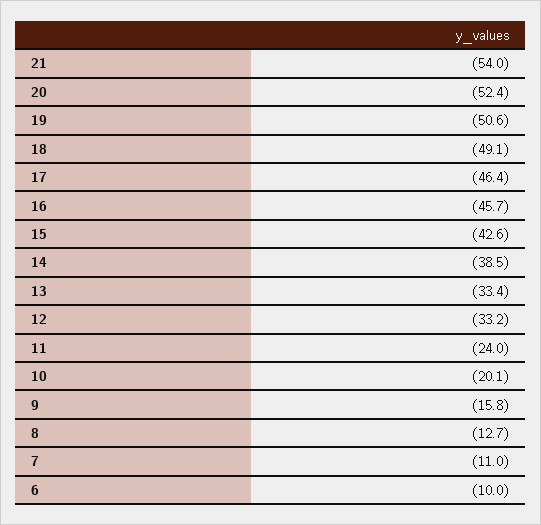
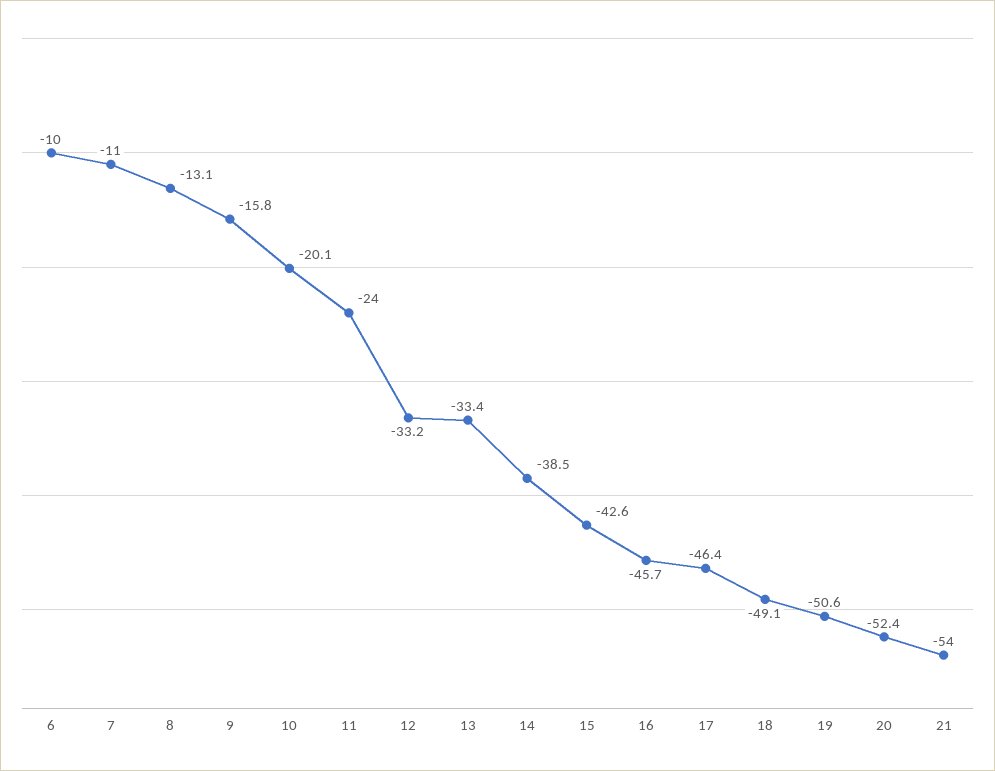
8: -12.7 -> -13.1

